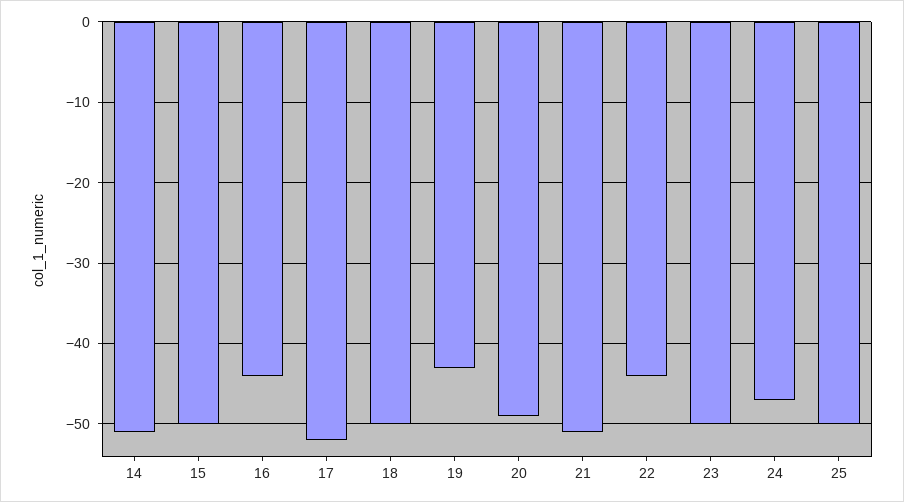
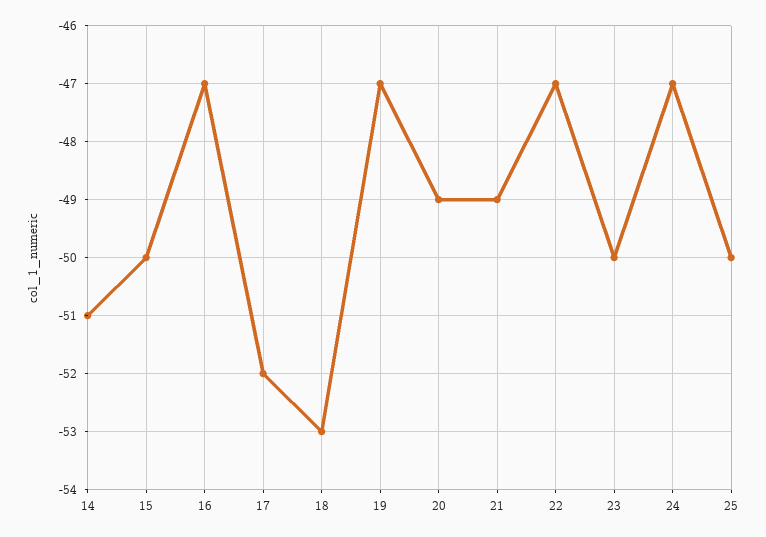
16: -44 -> -47
18: -50 -> -53
19: -43 -> -47
21: -51 -> -49
22: -44 -> -47

